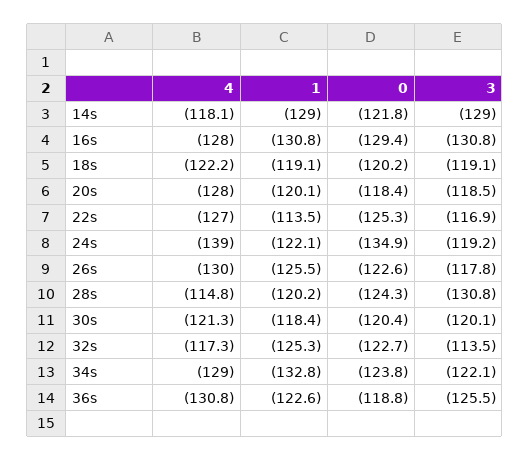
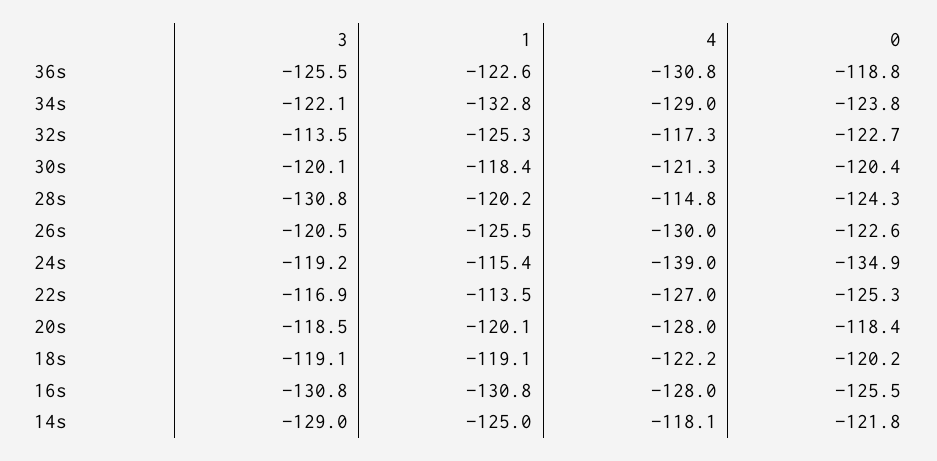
1, 14s: -129 -> -125
0, 16s: -129.4 -> -125.5
1, 24s: -122.1 -> -115.4
3, 26s: -117.8 -> -120.5

